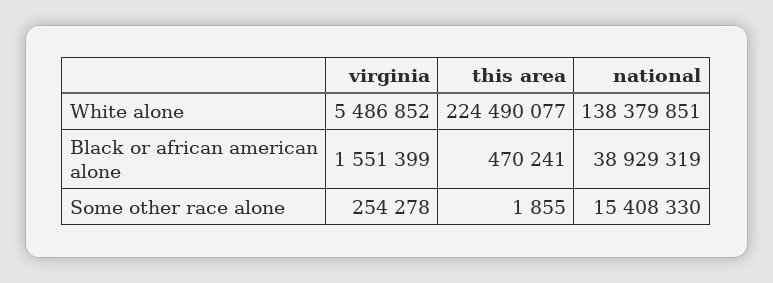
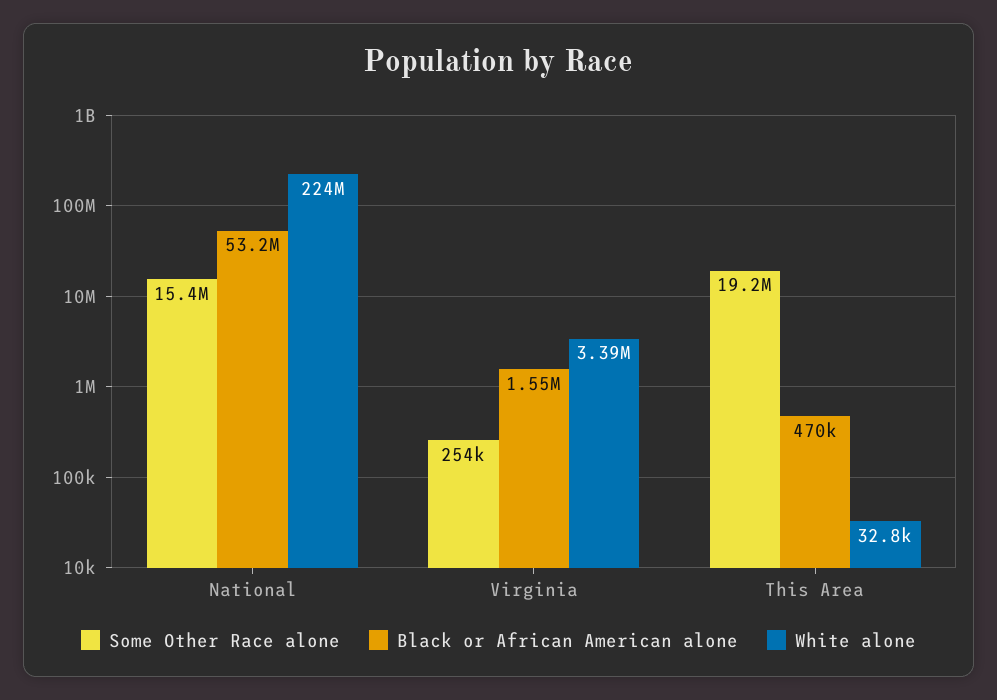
White alone, virginia: 5486852 -> 3390000
White alone, this area: 224490077 -> 32800
White alone, national: 138379851 -> 224000000
Black or african american alone, national: 38929319 -> 53200000
Some other race alone, this area: 1855 -> 19200000

